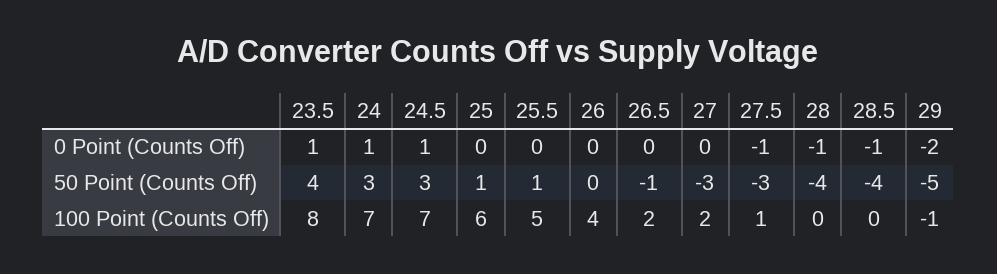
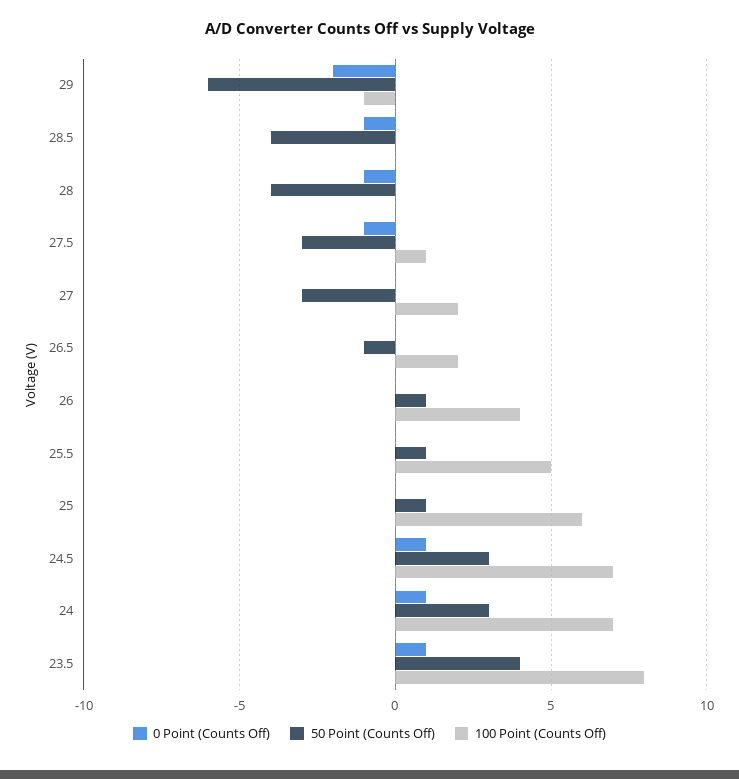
50 Point (Counts Off), 26: 0 -> 1
50 Point (Counts Off), 29: -5 -> -6

